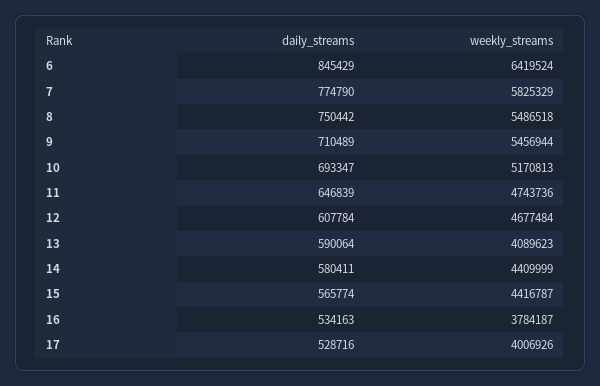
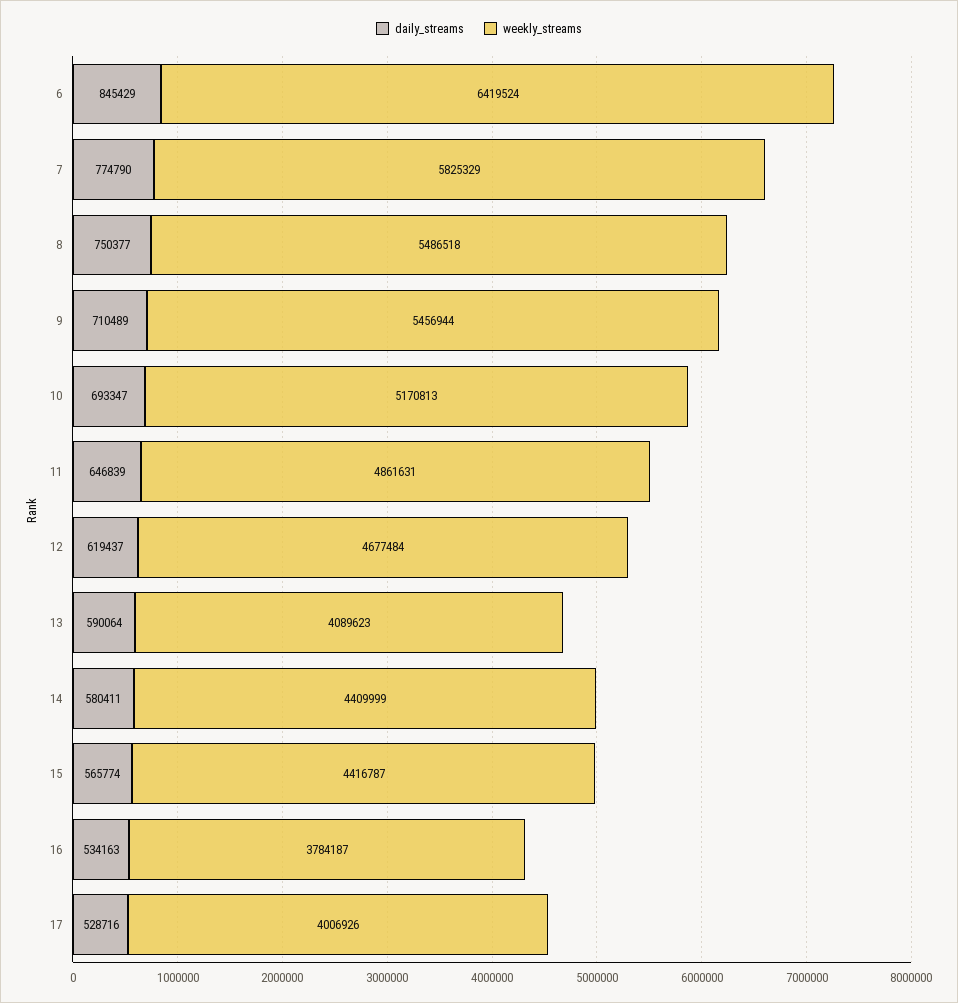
daily_streams, 8: 750442 -> 750377
weekly_streams, 11: 4743736 -> 4861631
daily_streams, 12: 607784 -> 619437

